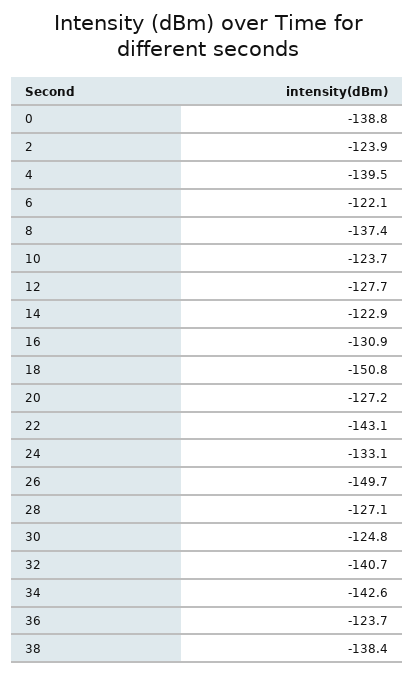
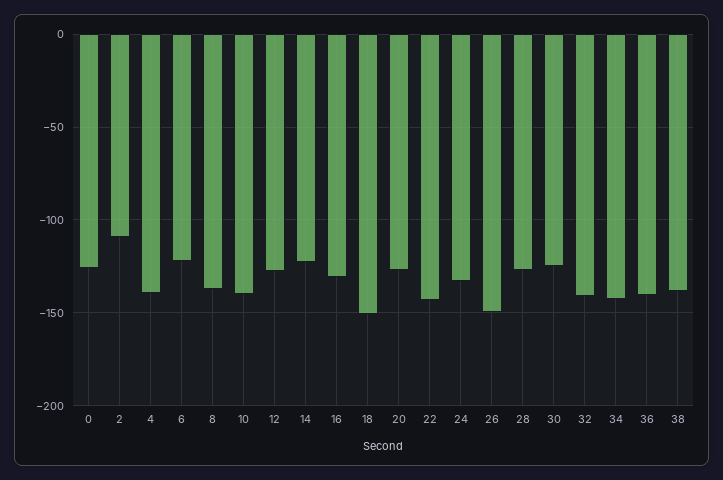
0: -138.8 -> -125
2: -123.9 -> -110
10: -123.7 -> -140
36: -123.7 -> -140

